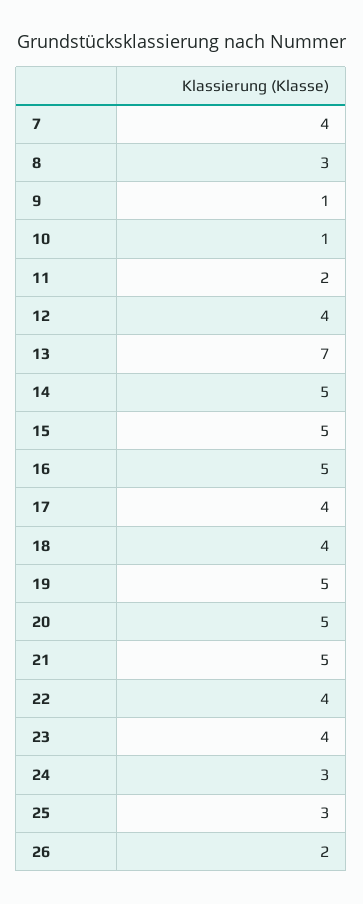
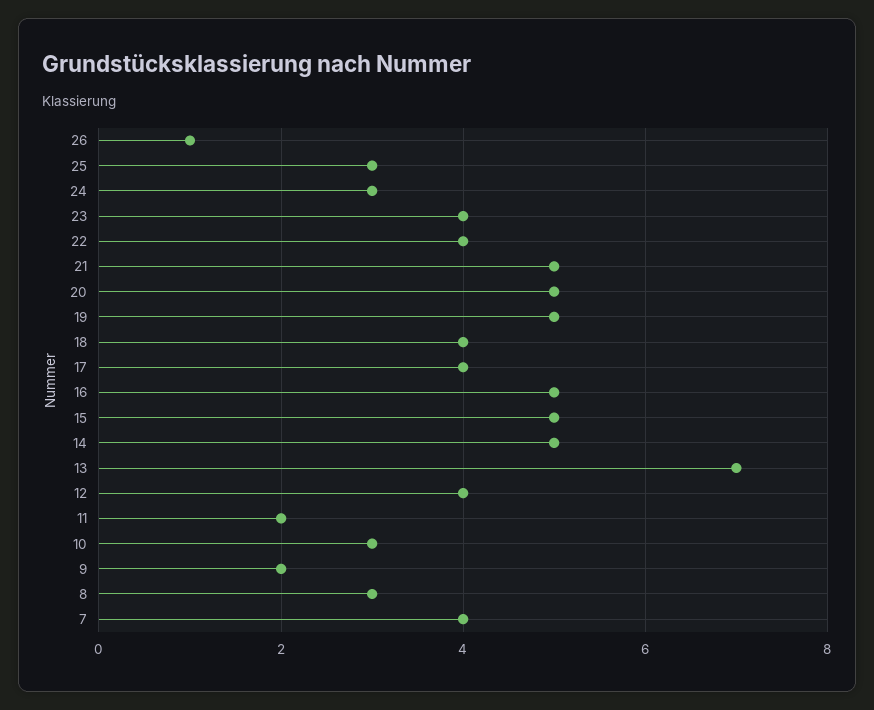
9: 1 -> 2
10: 1 -> 3
26: 2 -> 1

